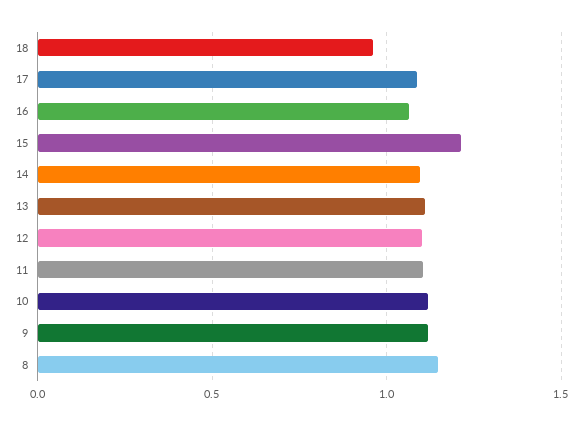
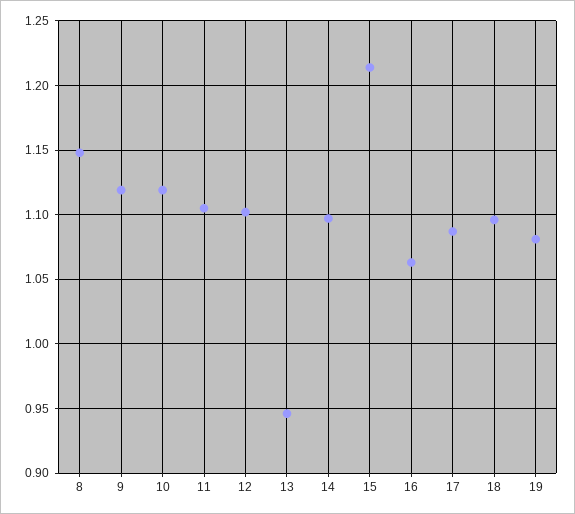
18: 0.95 -> 1.095
13: 1.1 -> 0.945
19: none -> 1.08

